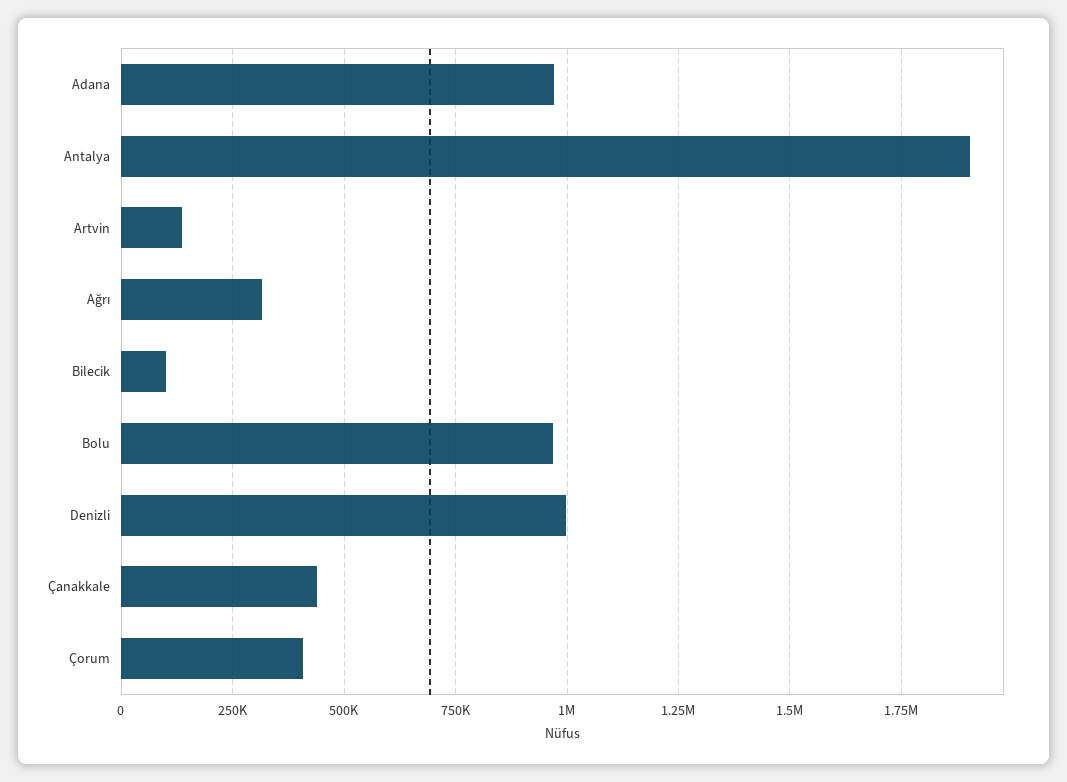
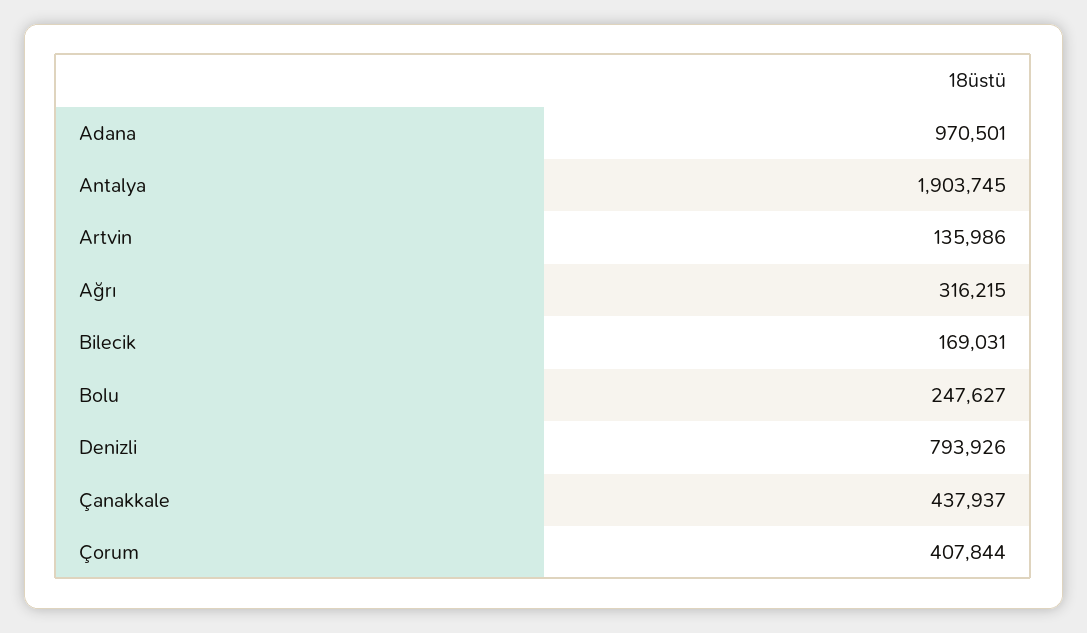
Bilecik: 100000 -> 169031
Bolu: 975000 -> 247627
Denizli: 1000000 -> 793926

